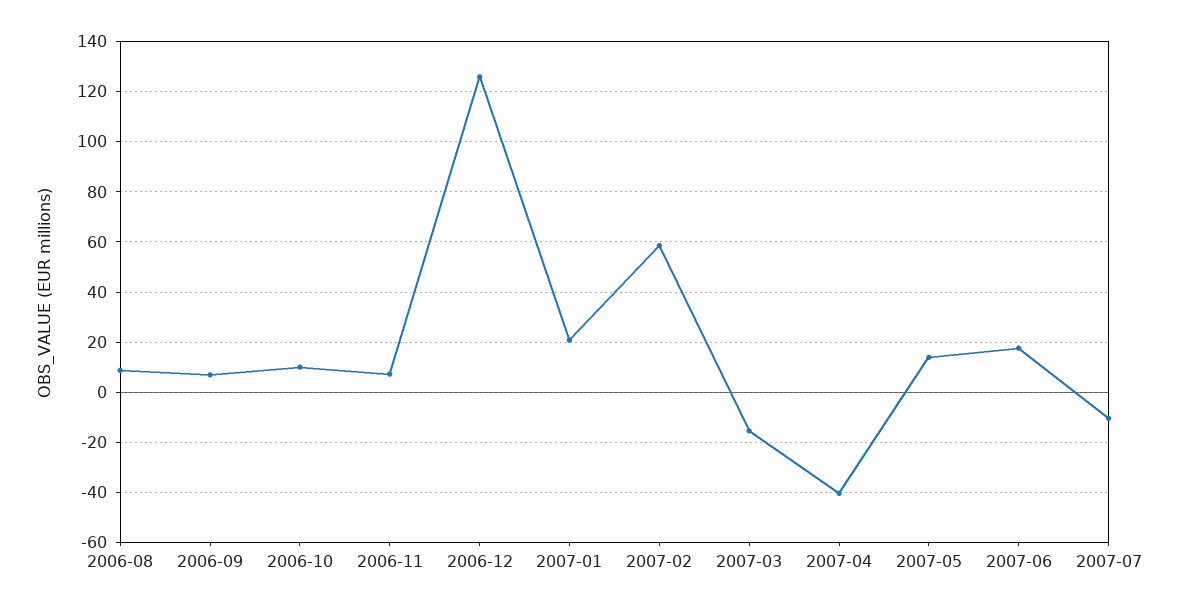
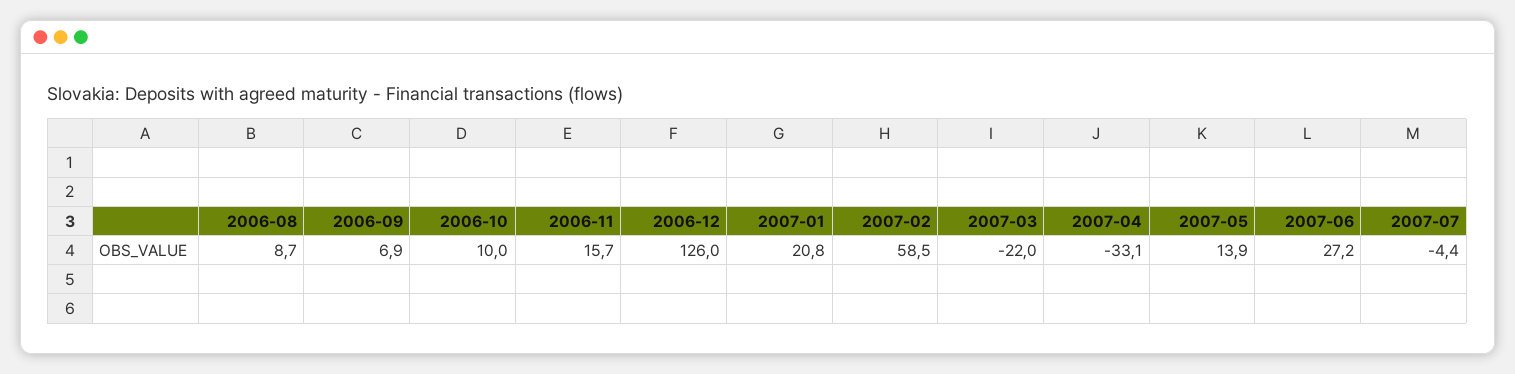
2006-11: 7.5 -> 15.7
2007-03: -15 -> -22
2007-04: -40 -> -33.1
2007-06: 17.5 -> 27.2
2007-07: -10 -> -4.4

